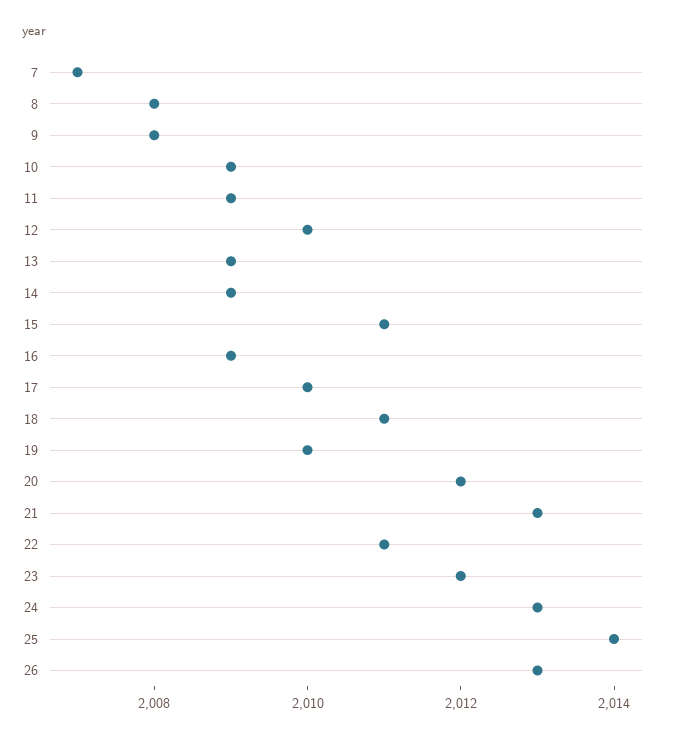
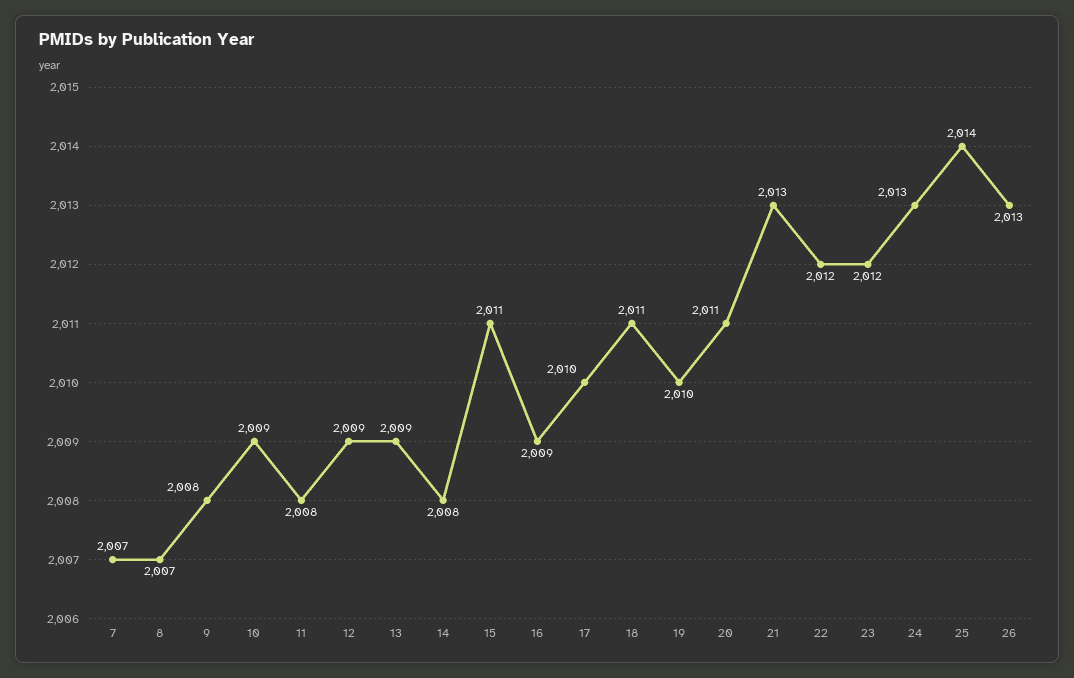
8: 2008 -> 2007
11: 2009 -> 2008
12: 2010 -> 2009
14: 2009 -> 2008
20: 2012 -> 2011
22: 2011 -> 2012

